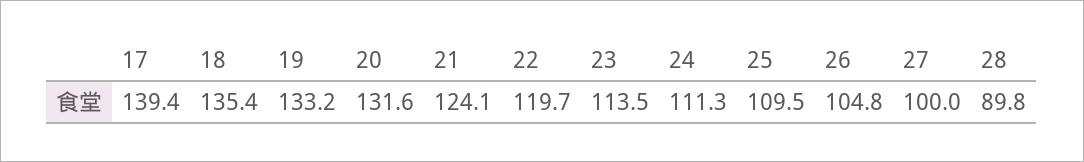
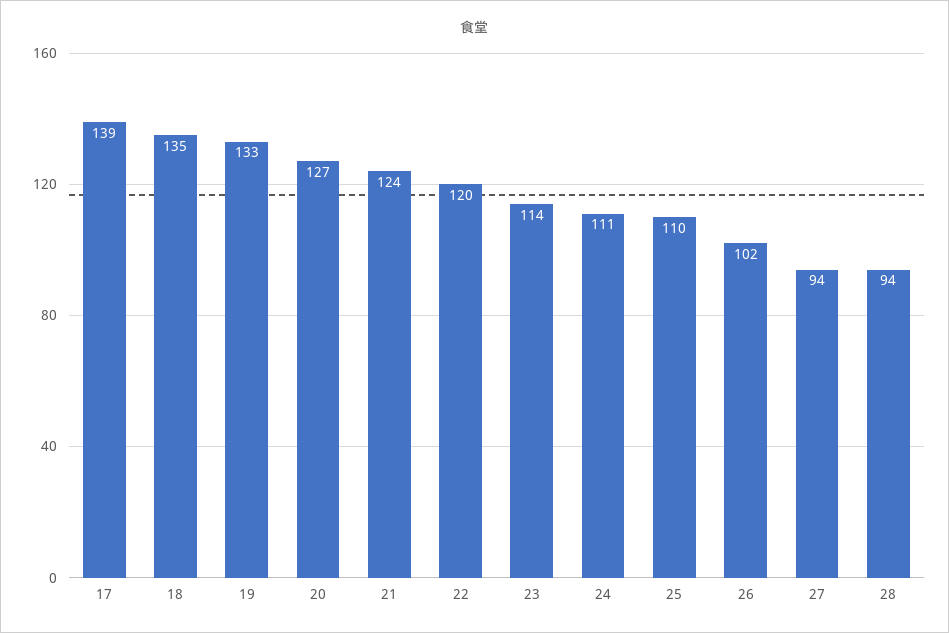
20: 131.6 -> 127
26: 104.8 -> 102
27: 100 -> 94
28: 89.8 -> 94

